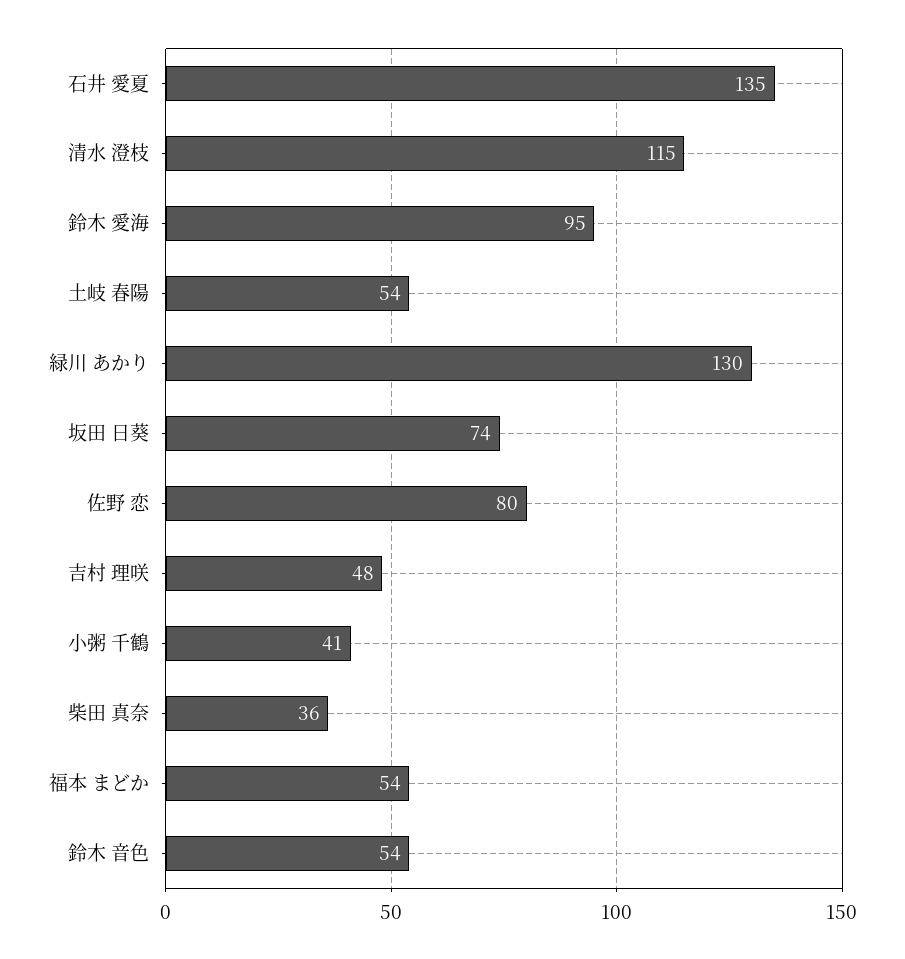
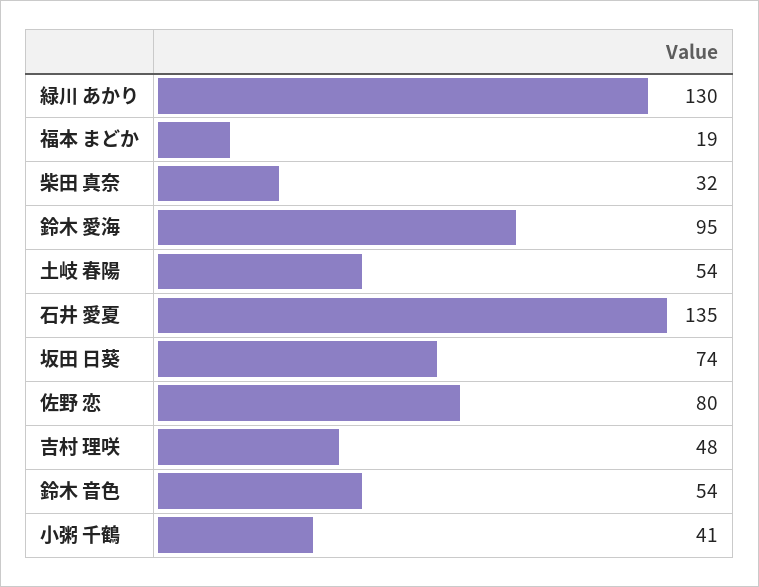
清水 澄枝: 115 -> none
柴田 真奈: 36 -> 32
福本 まどか: 54 -> 19

